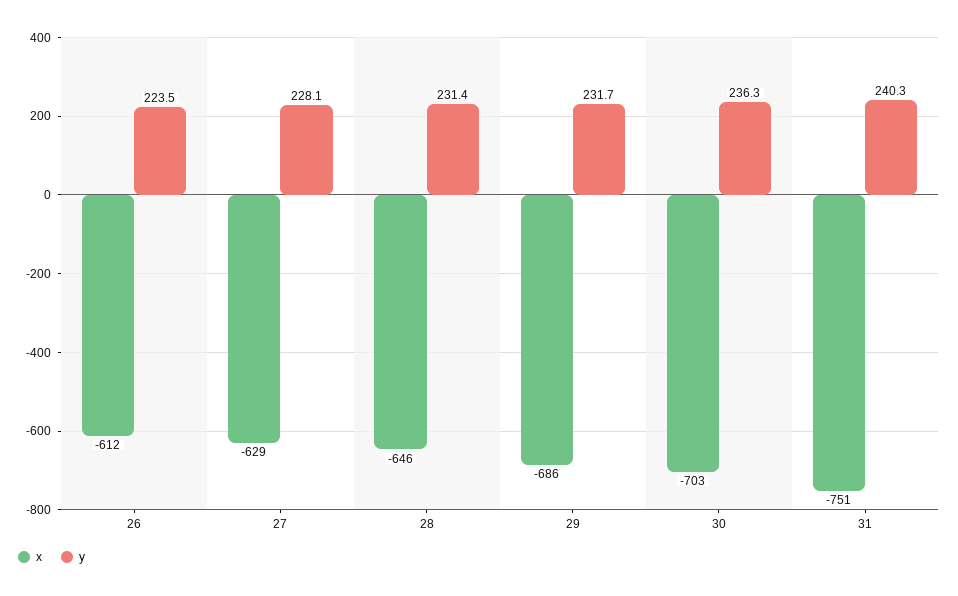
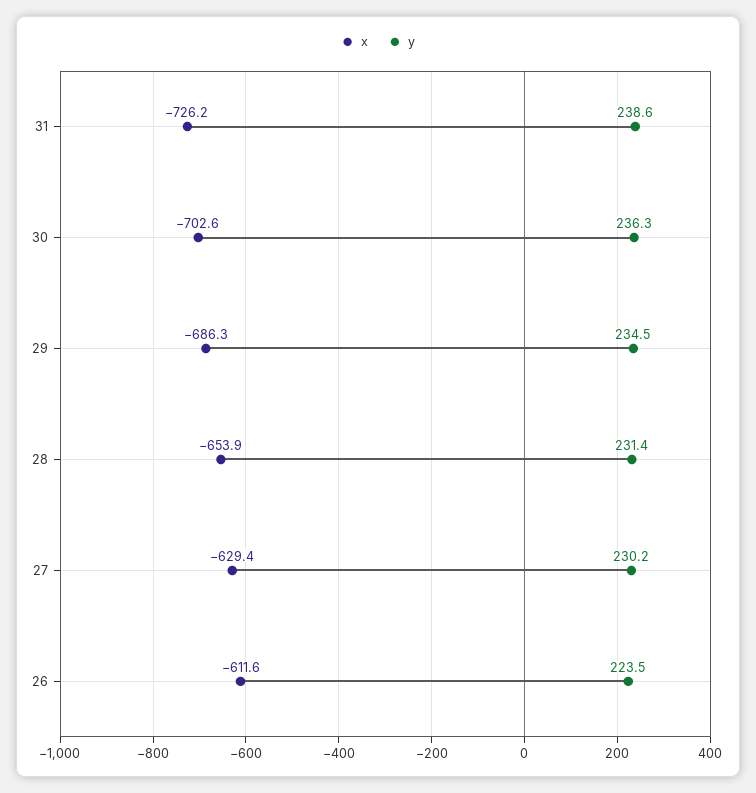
y, 27: 228.1 -> 230.2
x, 28: -646 -> -653.9
y, 29: 231.7 -> 234.5
x, 31: -751 -> -726.2
y, 31: 240.3 -> 238.6

